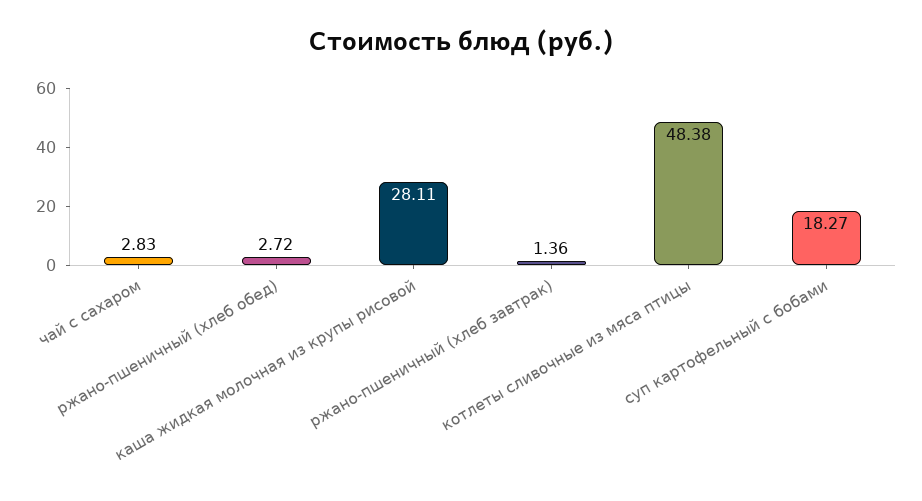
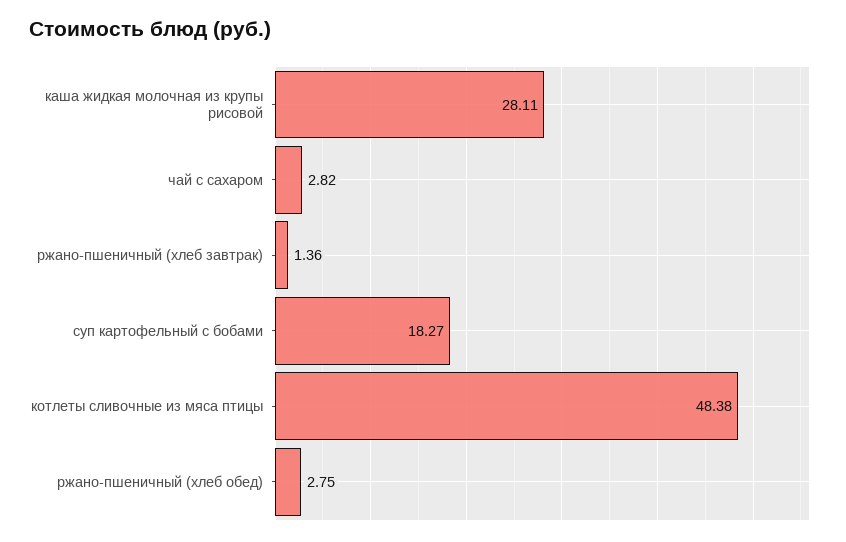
чай с сахаром: 2.83 -> 2.82
ржано-пшеничный (хлеб обед): 2.72 -> 2.75

